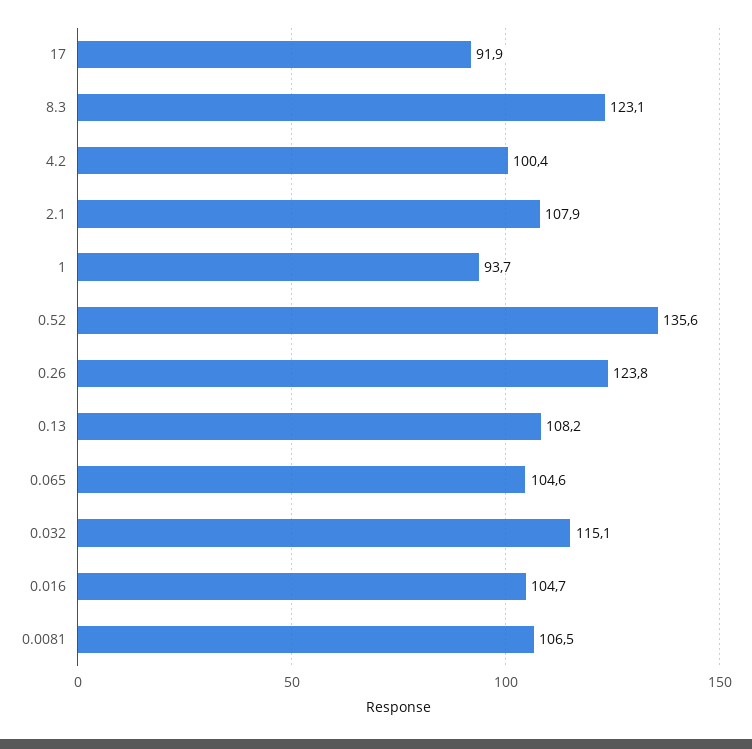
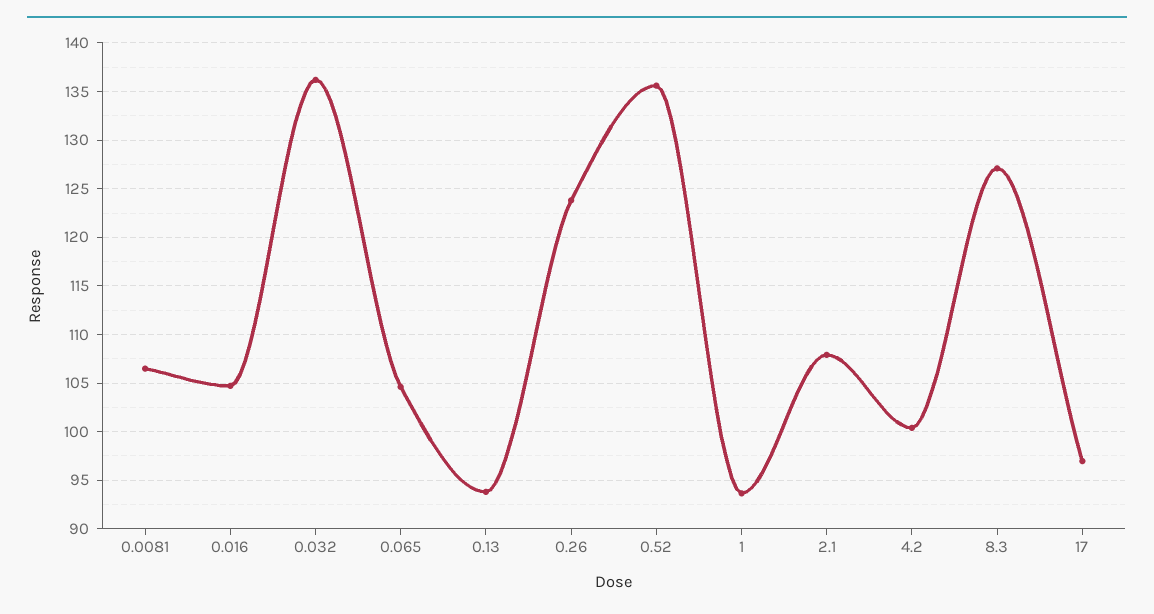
17: 91.9 -> 97
8.3: 123.1 -> 127
0.13: 108.2 -> 94
0.032: 115.1 -> 136

